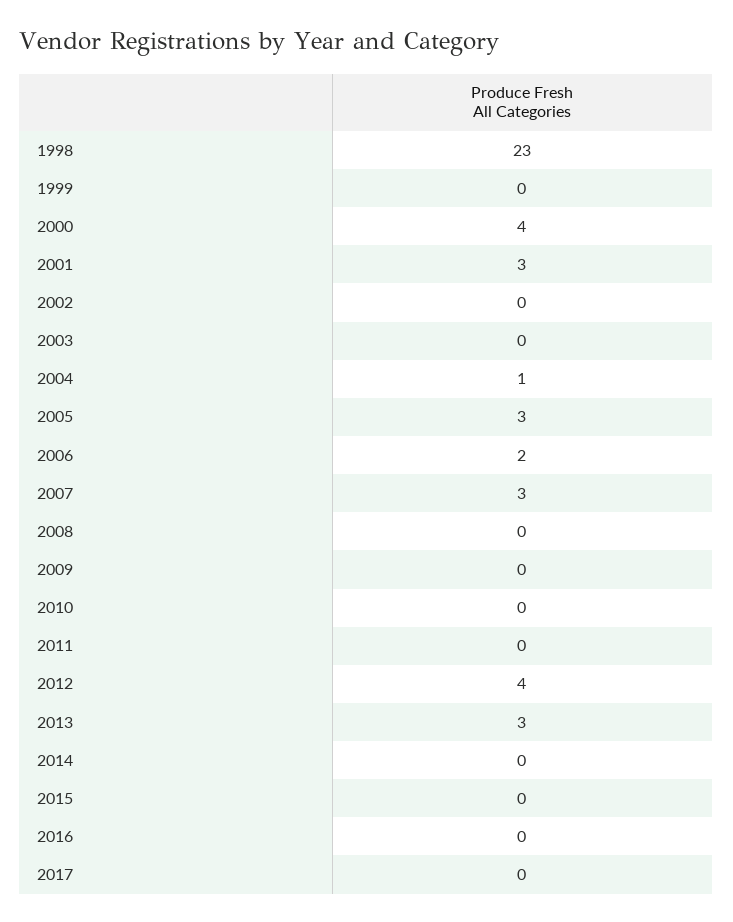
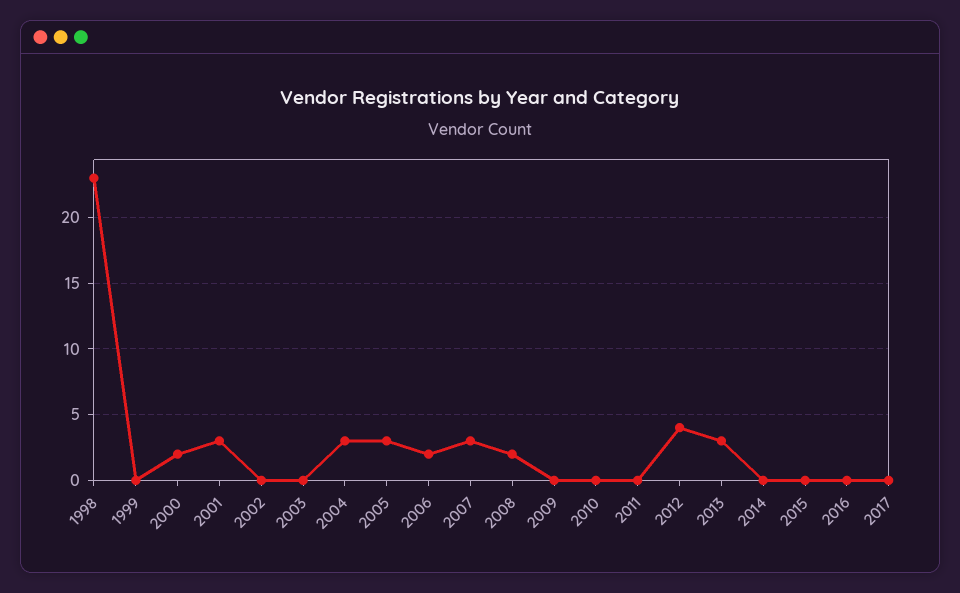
2000: 4 -> 2
2004: 1 -> 3
2008: 0 -> 2

